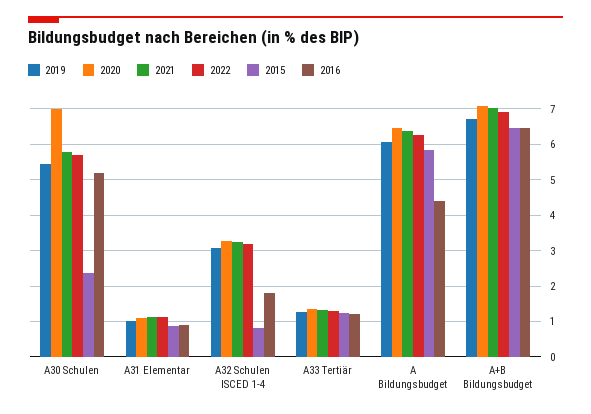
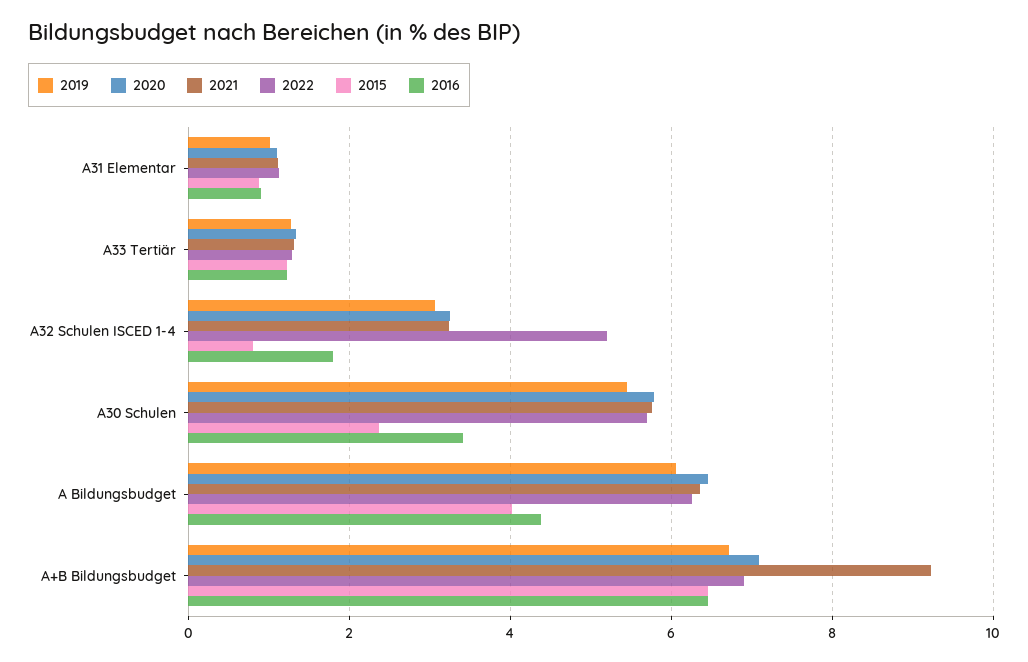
2020, A30 Schulen: 7 -> 5.8
2016, A30 Schulen: 5.2 -> 3.4
2022, A32 Schulen ISCED 1-4: 3.2 -> 5.2
2015, A Bildungsbudget: 5.8 -> 4
2021, A+B Bildungsbudget: 7 -> 9.2

